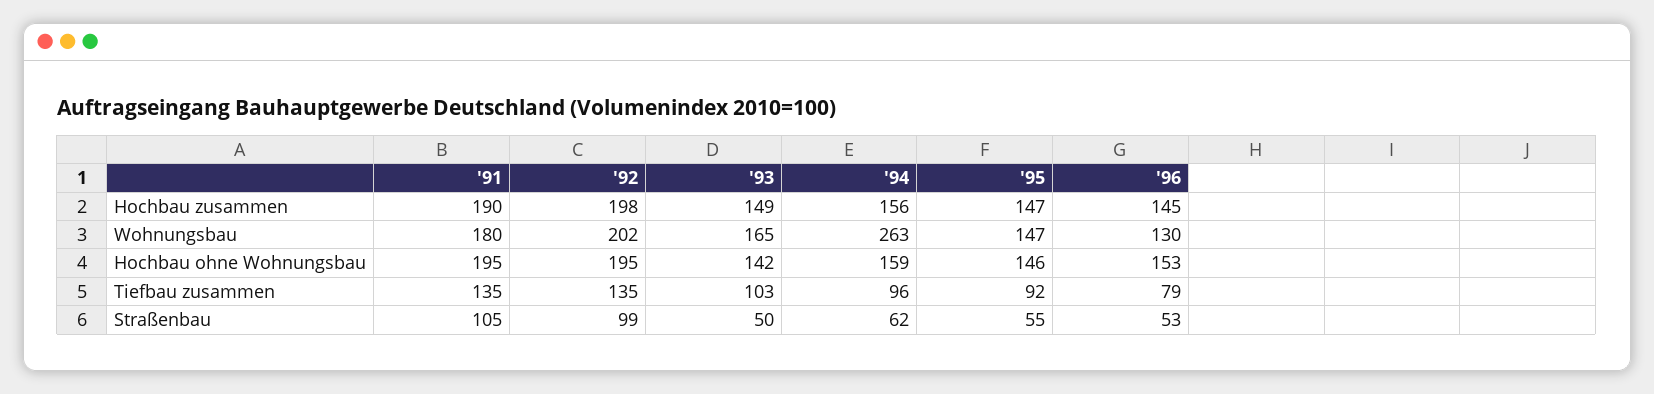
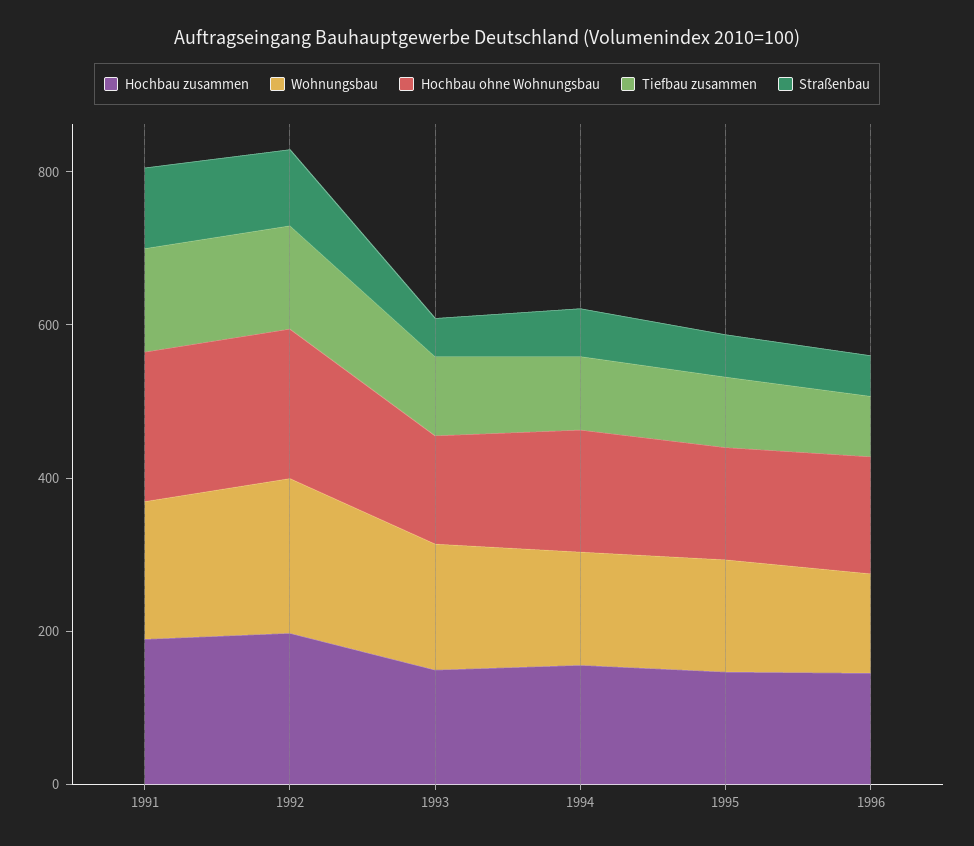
Wohnungsbau, '94: 263 -> 150

